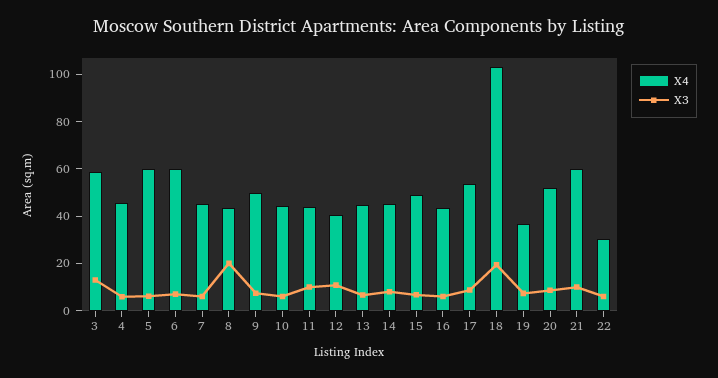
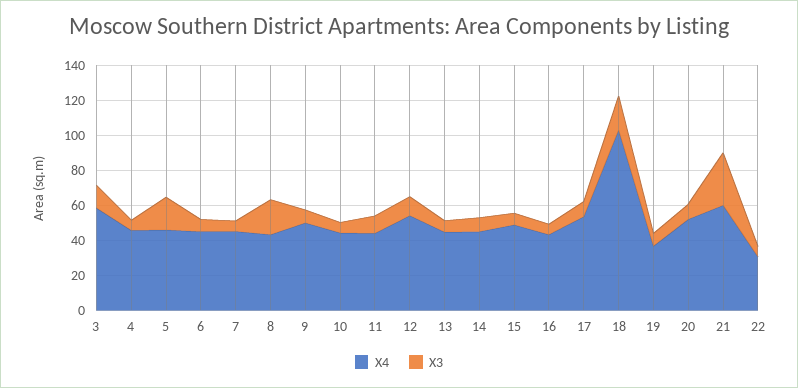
X4, 5: 60 -> 45
X3, 5: 5 -> 20
X4, 6: 60 -> 45
X4, 12: 40 -> 55
X3, 21: 10 -> 30

